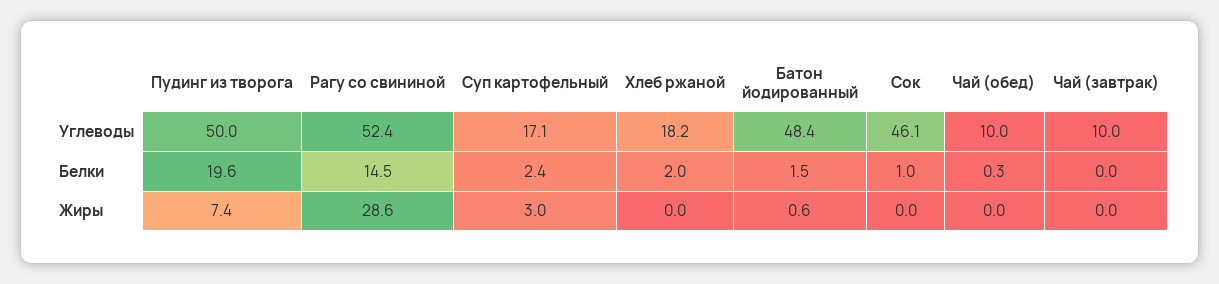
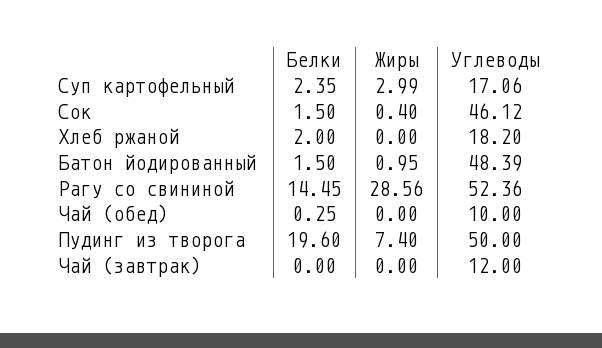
Чай (завтрак), Углеводы: 10 -> 12
Сок, Белки: 1 -> 1.5
Батон йодированный, Жиры: 0.6 -> 0.95
Сок, Жиры: 0 -> 0.4

